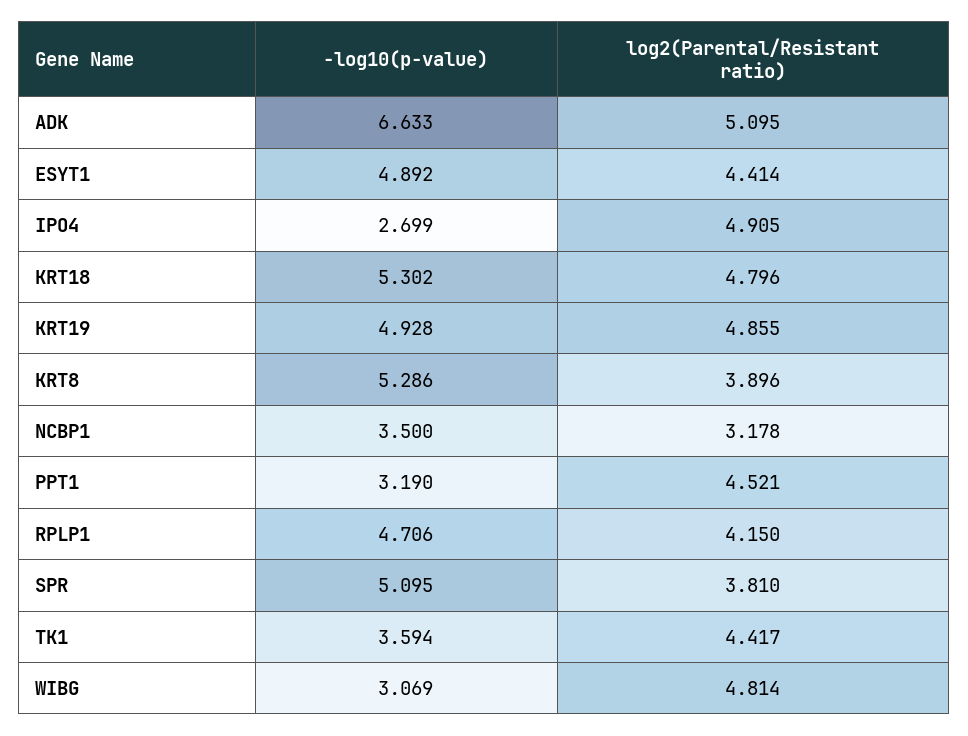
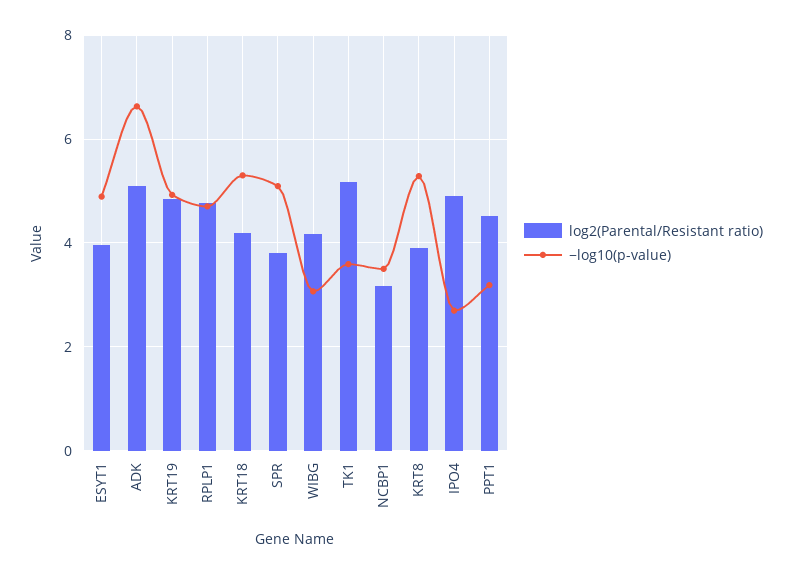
log2(Parental/Resistant ratio), ESYT1: 4.414 -> 4
log2(Parental/Resistant ratio), KRT18: 4.796 -> 4.2
log2(Parental/Resistant ratio), RPLP1: 4.15 -> 4.8
log2(Parental/Resistant ratio), TK1: 4.417 -> 5.2
log2(Parental/Resistant ratio), WIBG: 4.814 -> 4.2

